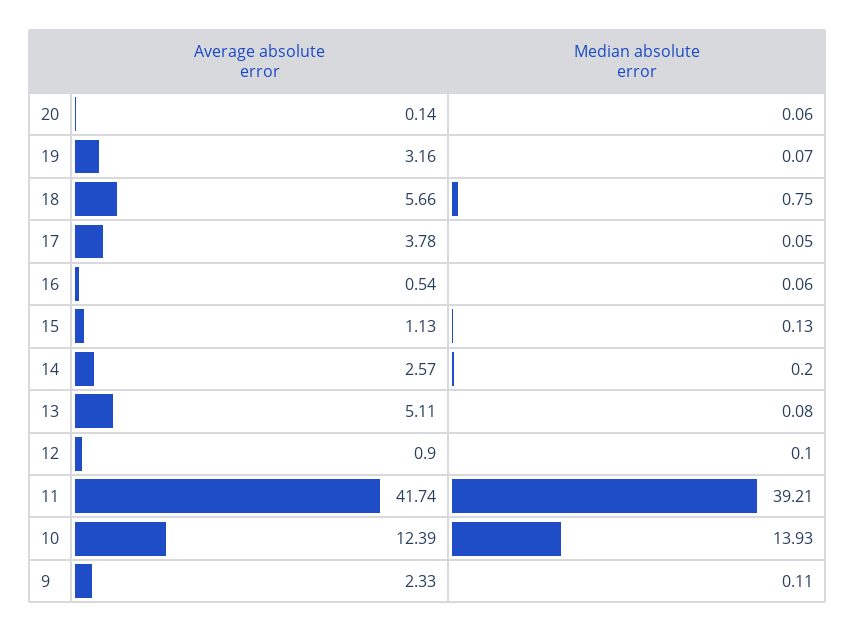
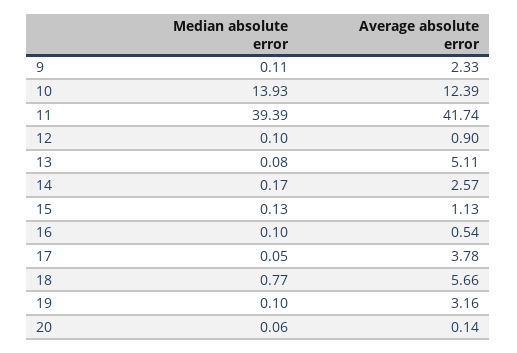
Median absolute error, 19: 0.07 -> 0.1
Median absolute error, 18: 0.75 -> 0.77
Median absolute error, 16: 0.06 -> 0.1
Median absolute error, 14: 0.2 -> 0.17
Median absolute error, 11: 39.21 -> 39.39

